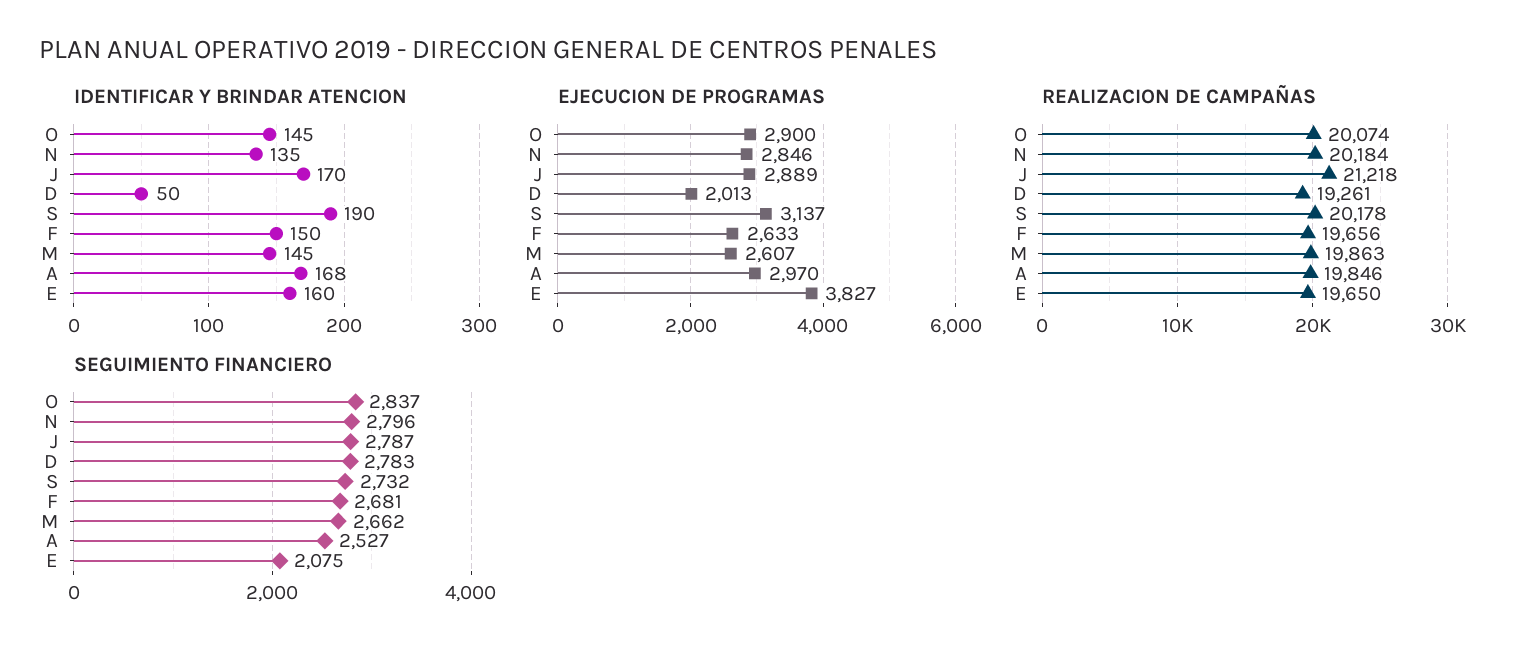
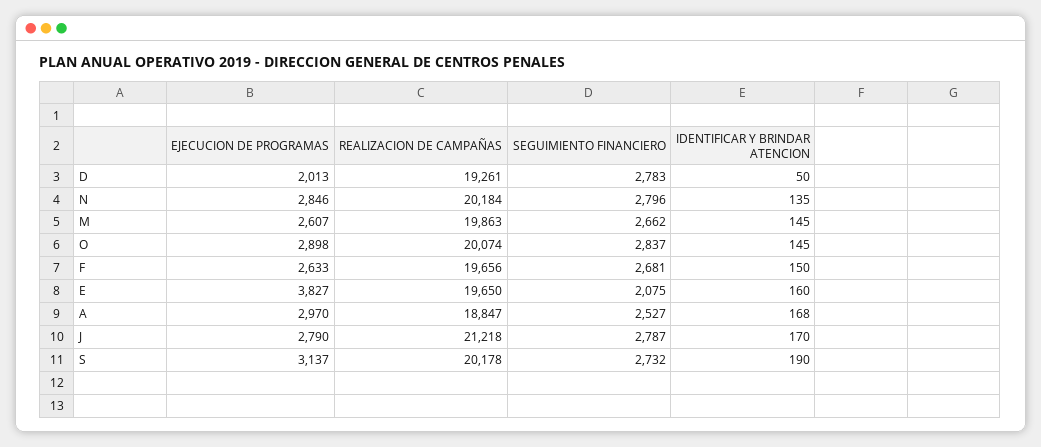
EJECUCION DE PROGRAMAS, O: 2900 -> 2898
EJECUCION DE PROGRAMAS, J: 2889 -> 2790
REALIZACION DE CAMPAÑAS, A: 19846 -> 18847

